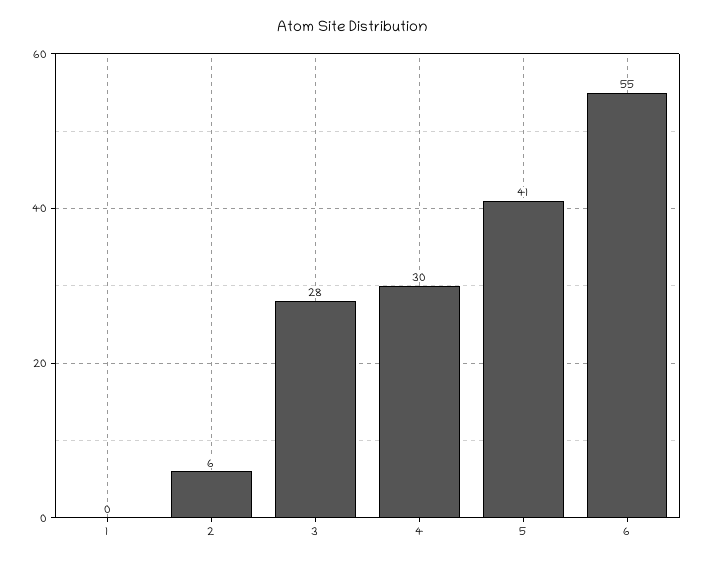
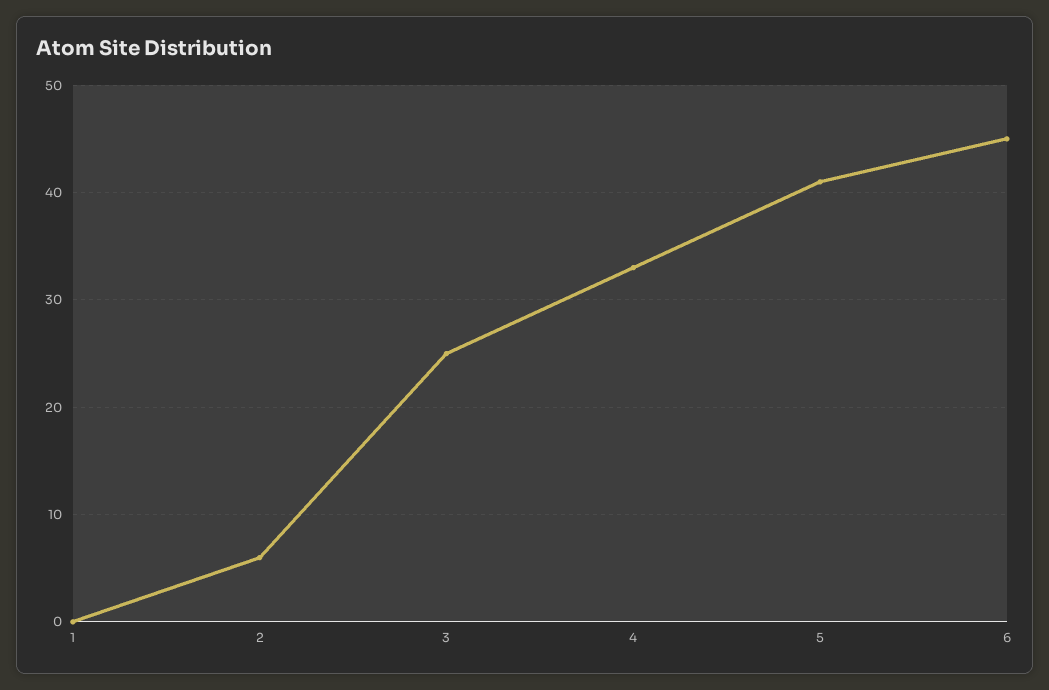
3: 28 -> 25
4: 30 -> 33
6: 55 -> 45

